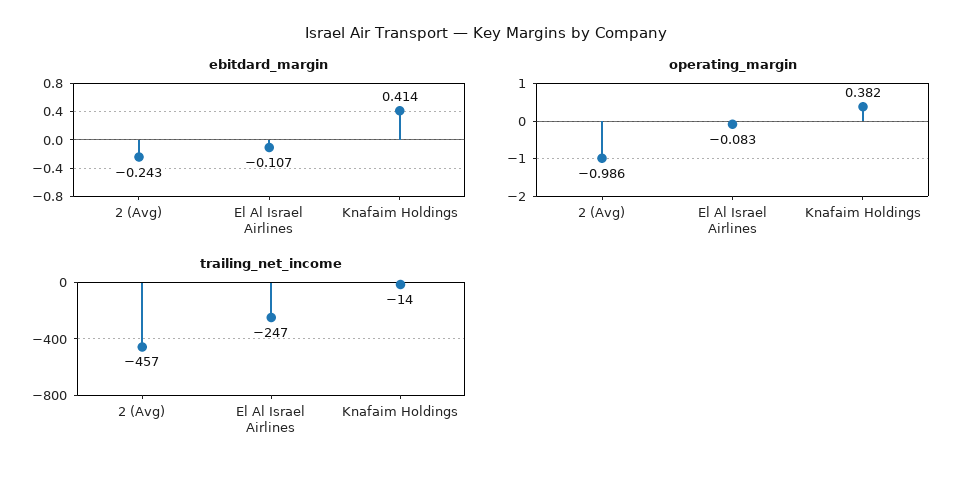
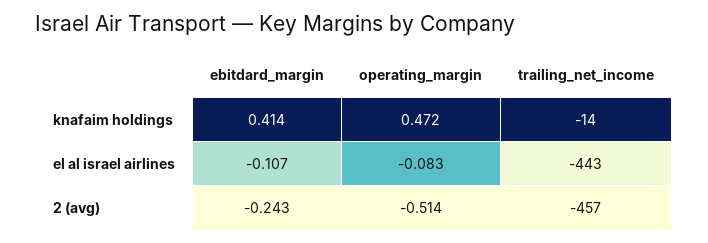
operating_margin, 2 (Avg): -0.986 -> -0.514
operating_margin, Knafaim Holdings: 0.382 -> 0.472
trailing_net_income, El Al Israel Airlines: -247 -> -443

